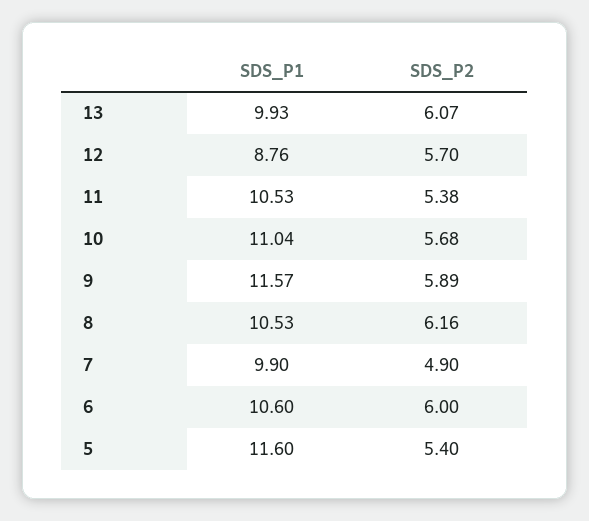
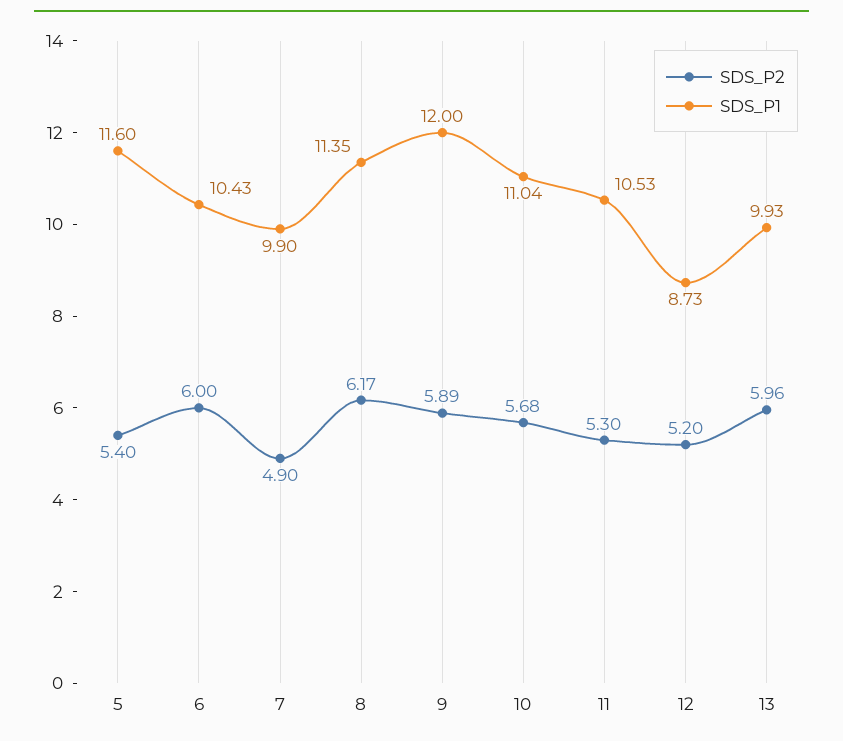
SDS_P2, 13: 6.07 -> 5.96
SDS_P1, 12: 8.76 -> 8.73
SDS_P2, 12: 5.7 -> 5.2
SDS_P2, 11: 5.38 -> 5.3
SDS_P1, 9: 11.57 -> 12
SDS_P1, 8: 10.53 -> 11.35
SDS_P2, 8: 6.16 -> 6.17
SDS_P1, 6: 10.6 -> 10.43

